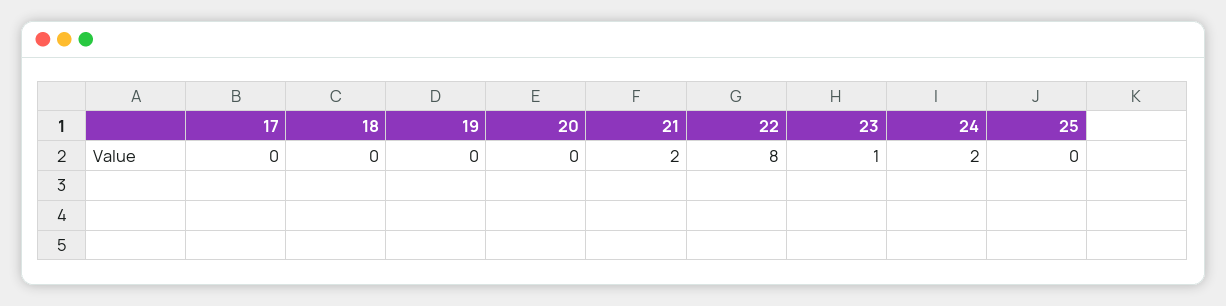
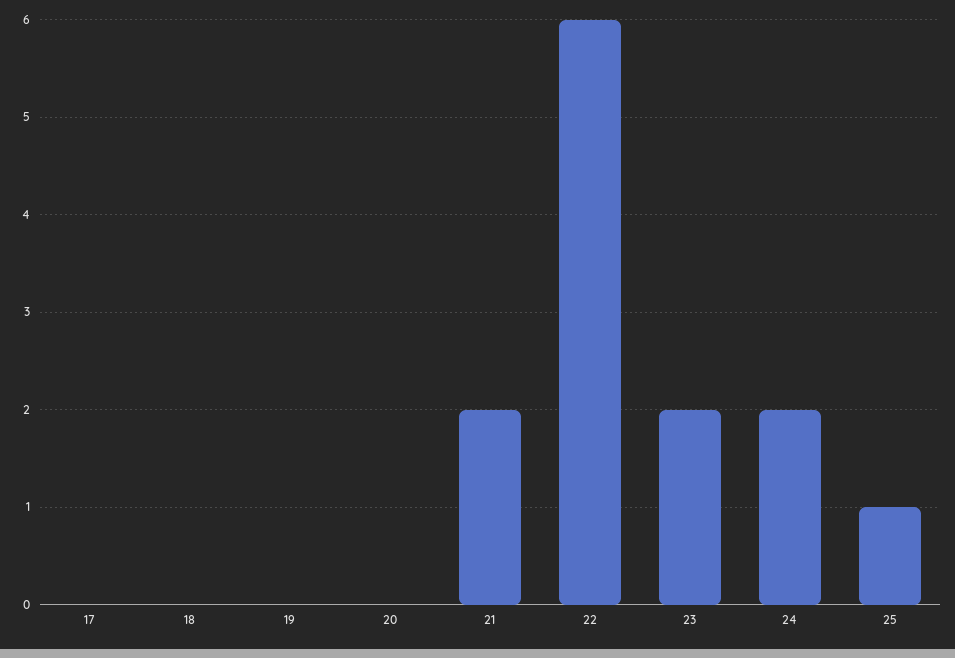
22: 8 -> 6
23: 1 -> 2
25: 0 -> 1

